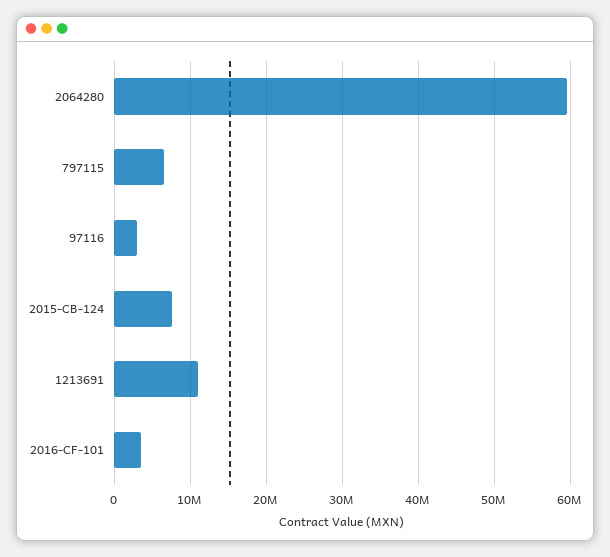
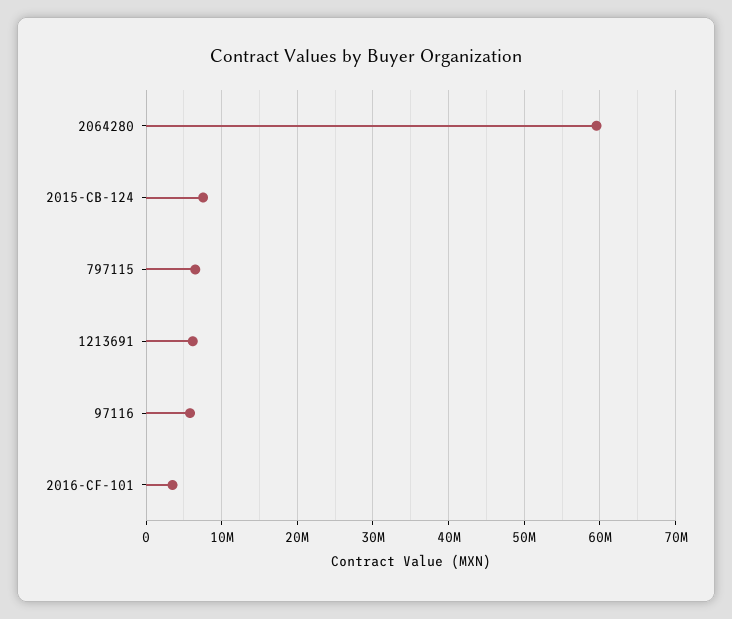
97116: 3000000 -> 6000000
1213691: 11000000 -> 6000000

